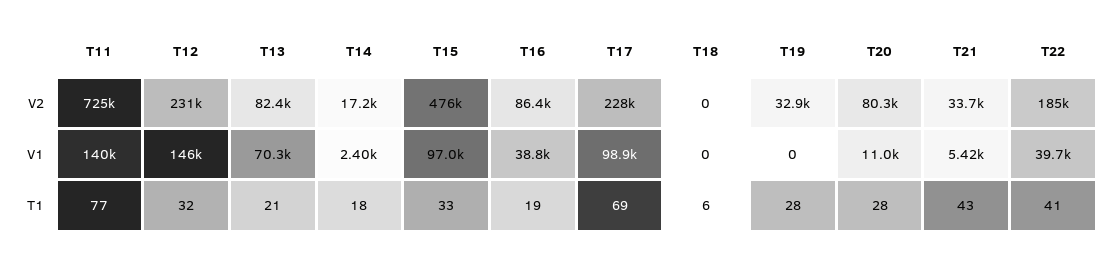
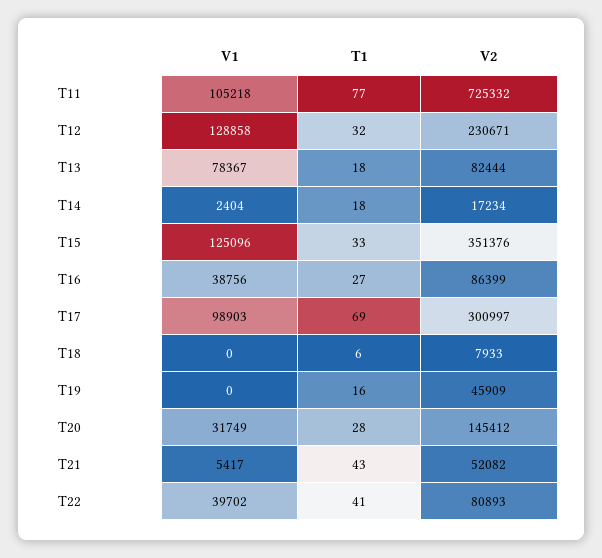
T15, V2: 476000 -> 351376
T17, V2: 228000 -> 300997
T18, V2: 0 -> 7933
T19, V2: 32900 -> 45909
T20, V2: 80300 -> 145412
T21, V2: 33700 -> 52082
T22, V2: 185000 -> 80893
T11, V1: 140000 -> 105218
T12, V1: 146000 -> 128858
T13, V1: 70300 -> 78367
T15, V1: 97000 -> 125096
T20, V1: 11000 -> 31749
T13, T1: 21 -> 18
T16, T1: 19 -> 27
T19, T1: 28 -> 16

